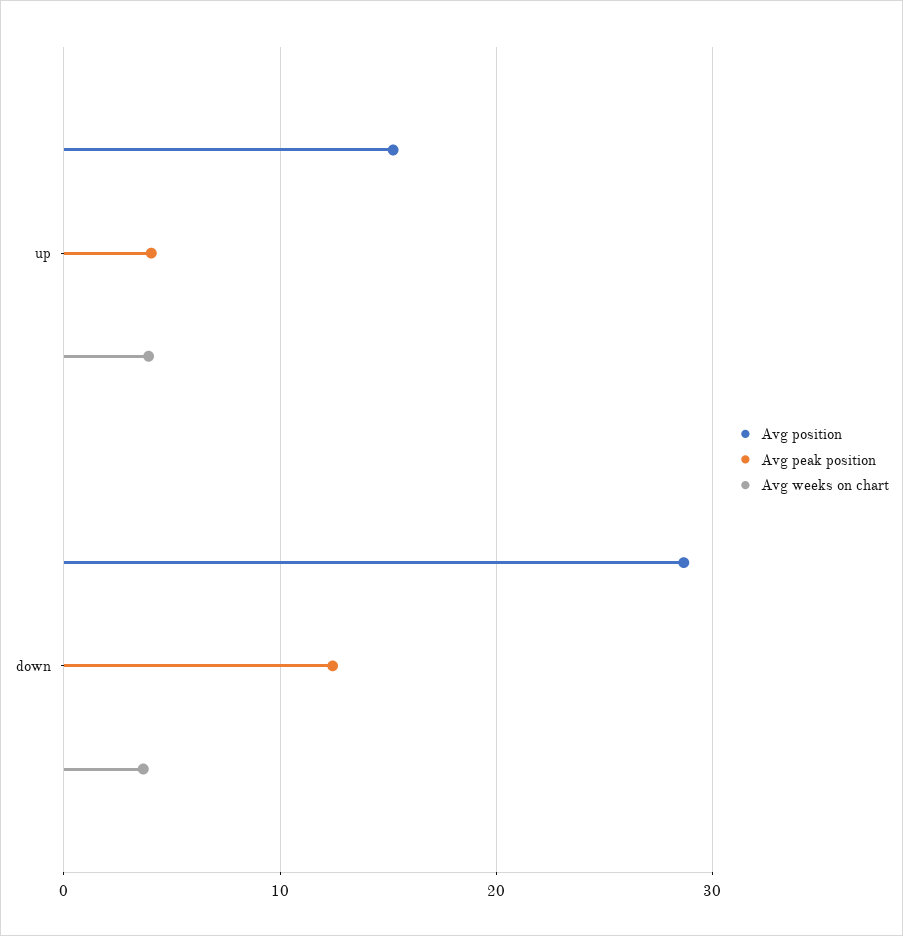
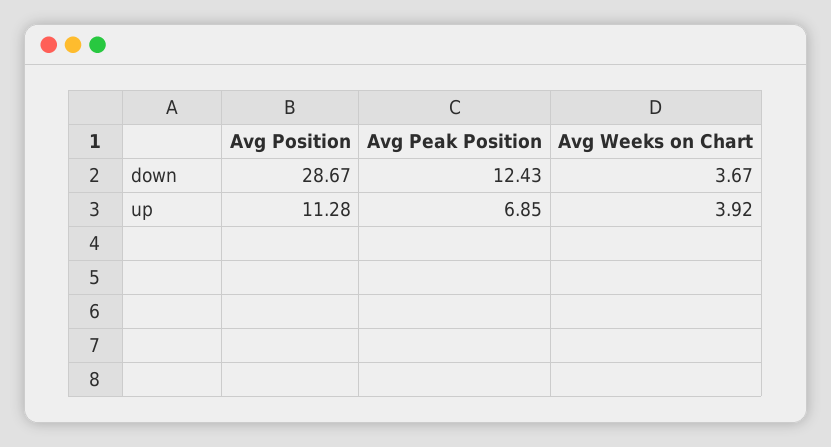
Avg position, up: 15 -> 11.28
Avg peak position, up: 4 -> 6.85

